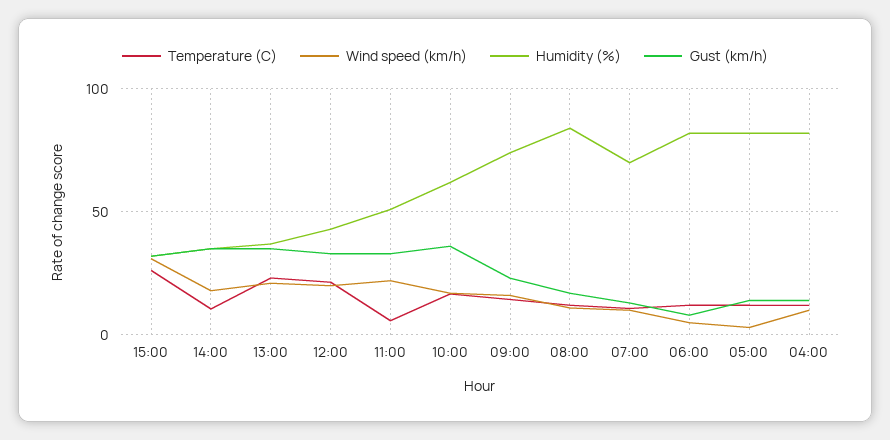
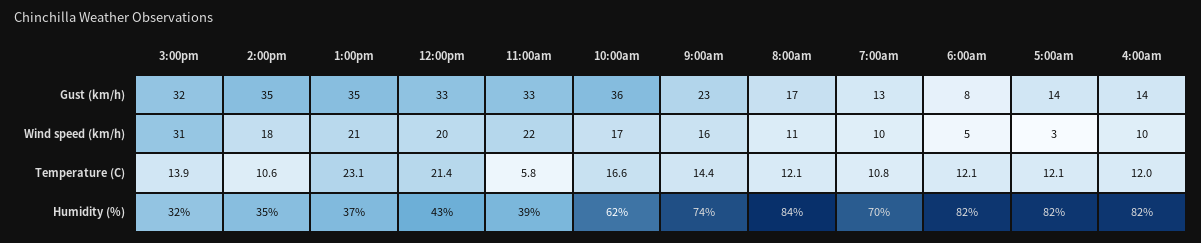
Temperature (C), 15:00: 25 -> 13.9
Humidity (%), 11:00: 50 -> 39

